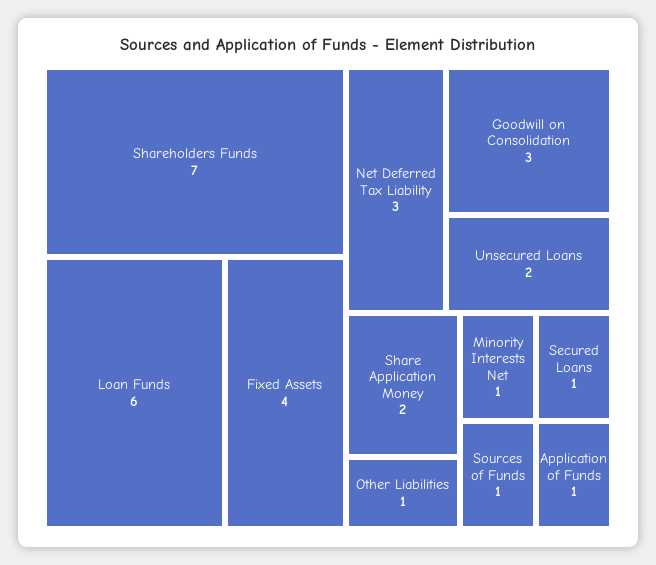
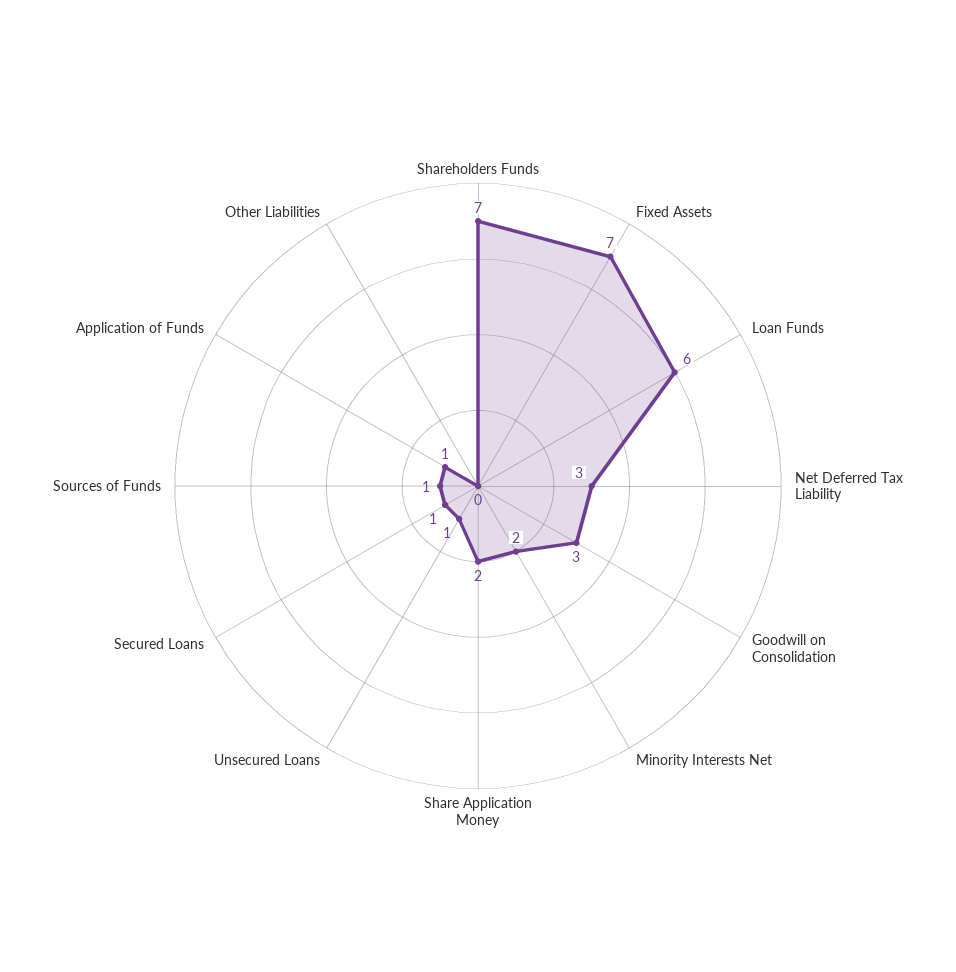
Fixed Assets: 4 -> 7
Unsecured Loans: 2 -> 1
Other Liabilities: 1 -> 0
Minority Interests Net: 1 -> 2

